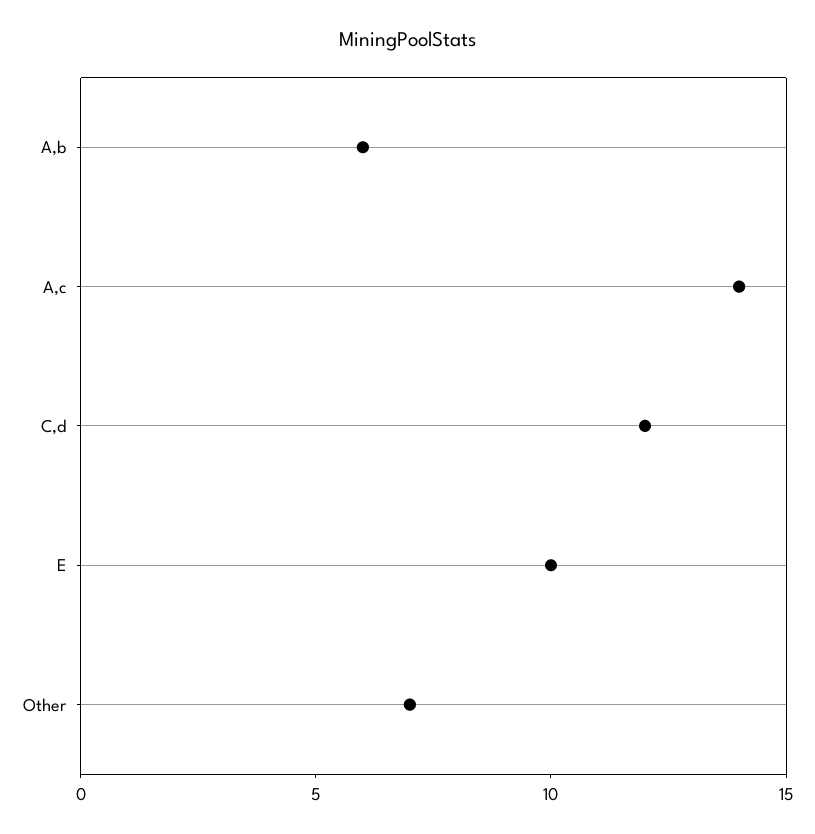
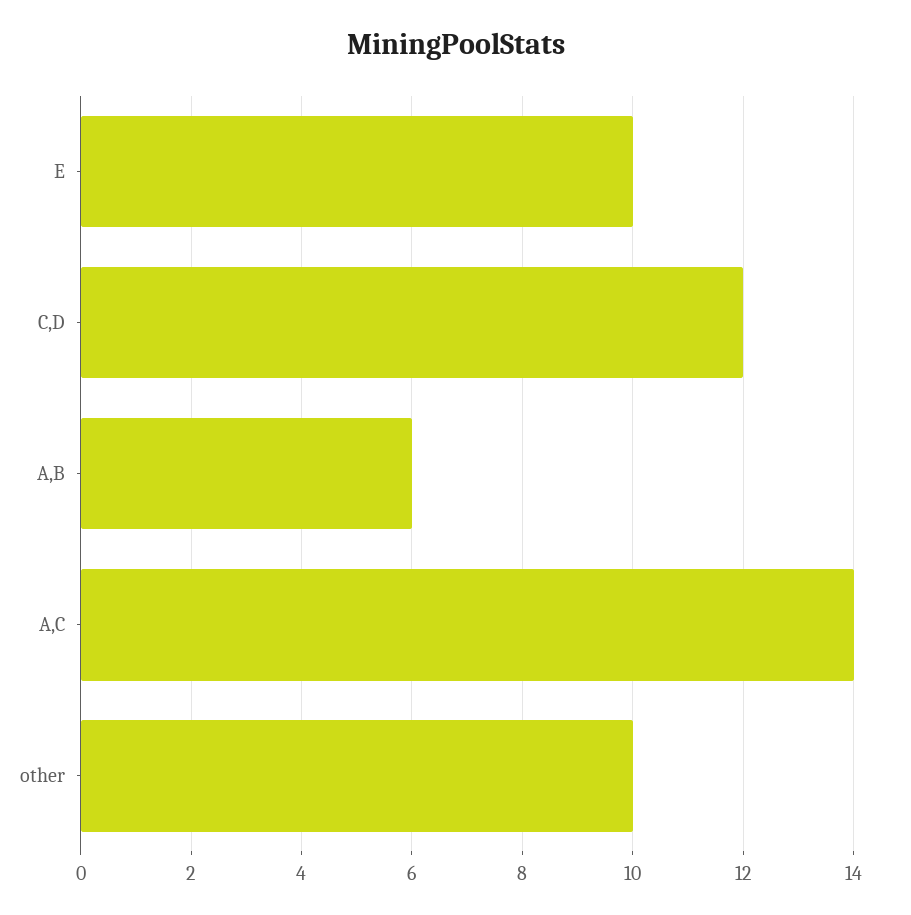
Other: 7 -> 10

